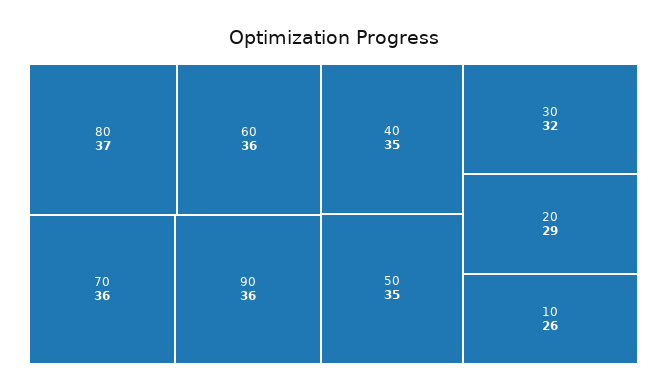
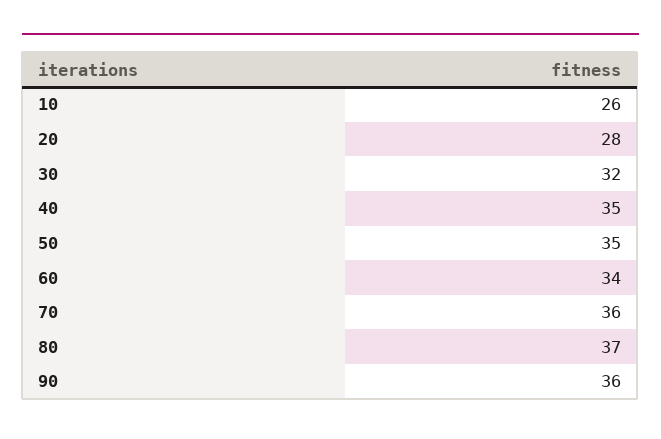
60: 36 -> 34
20: 29 -> 28

